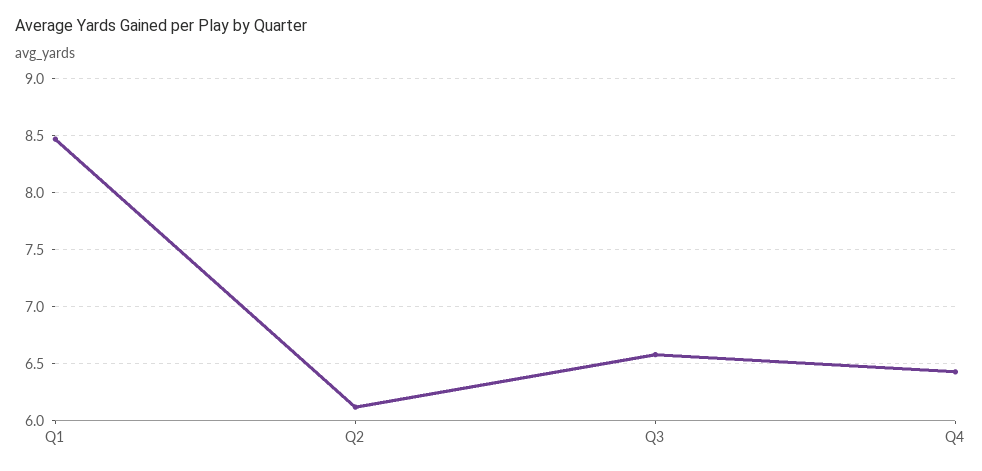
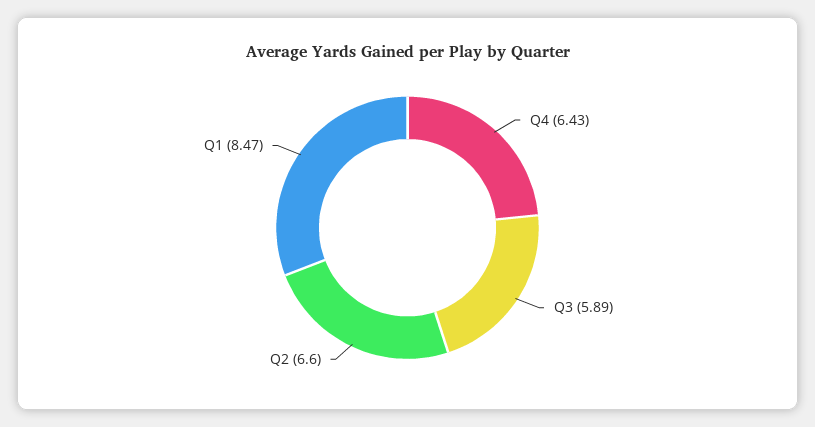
Q2: 6.1 -> 6.6
Q3: 6.6 -> 5.89

